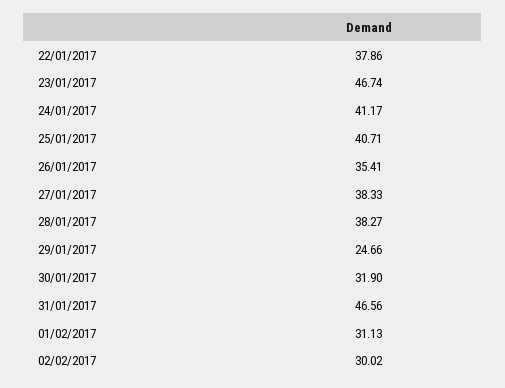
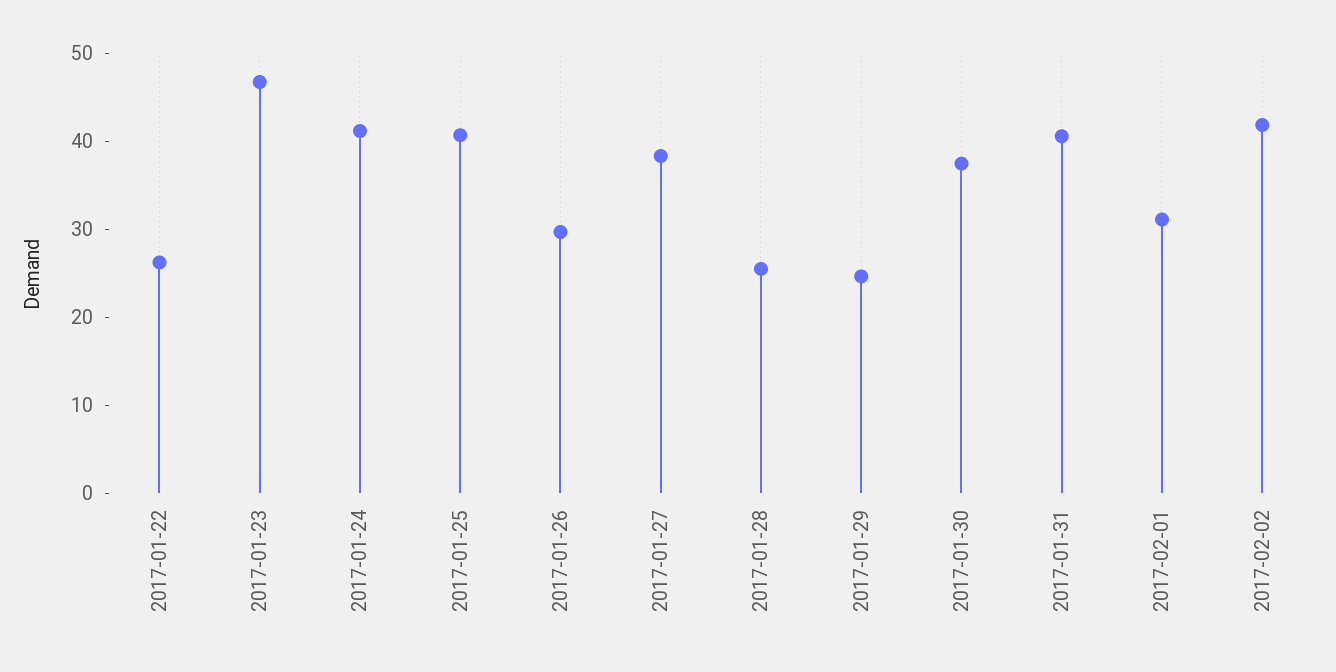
22/01/2017: 37.86 -> 26
26/01/2017: 35.41 -> 30
28/01/2017: 38.27 -> 26
30/01/2017: 31.9 -> 38
31/01/2017: 46.56 -> 40
02/02/2017: 30.02 -> 42

